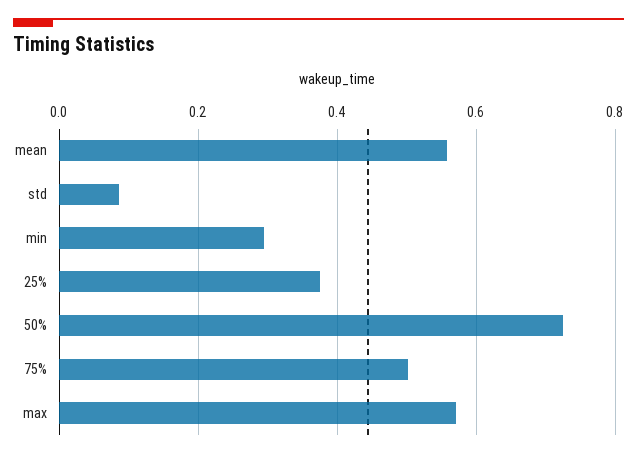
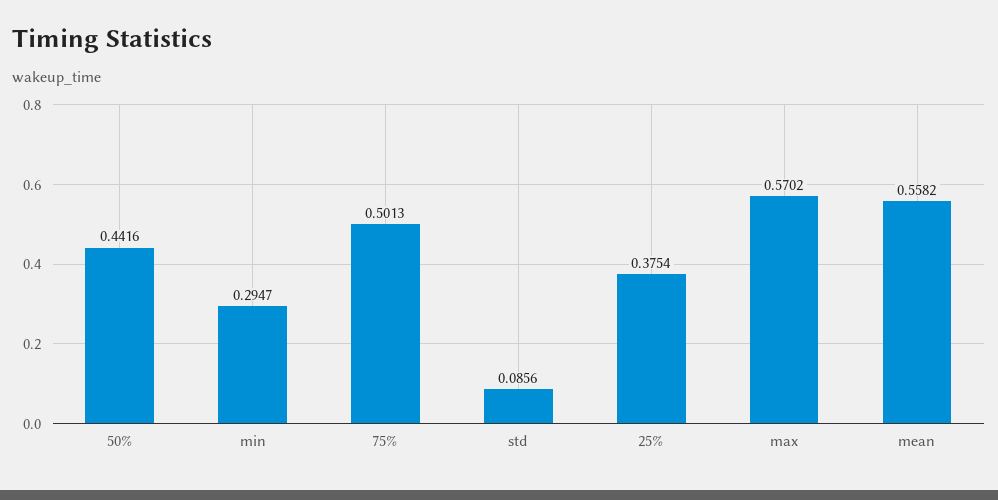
50%: 0.72 -> 0.4416

